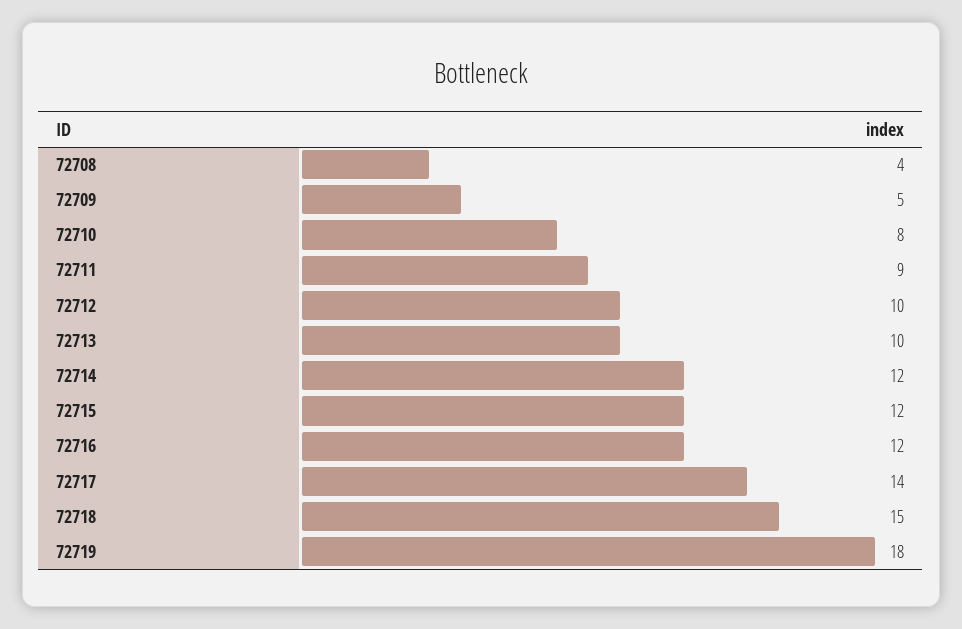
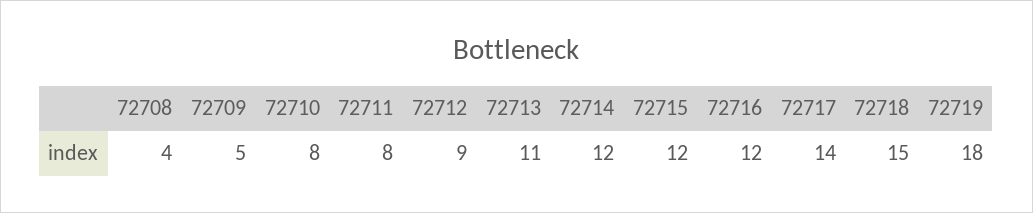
72711: 9 -> 8
72712: 10 -> 9
72713: 10 -> 11

